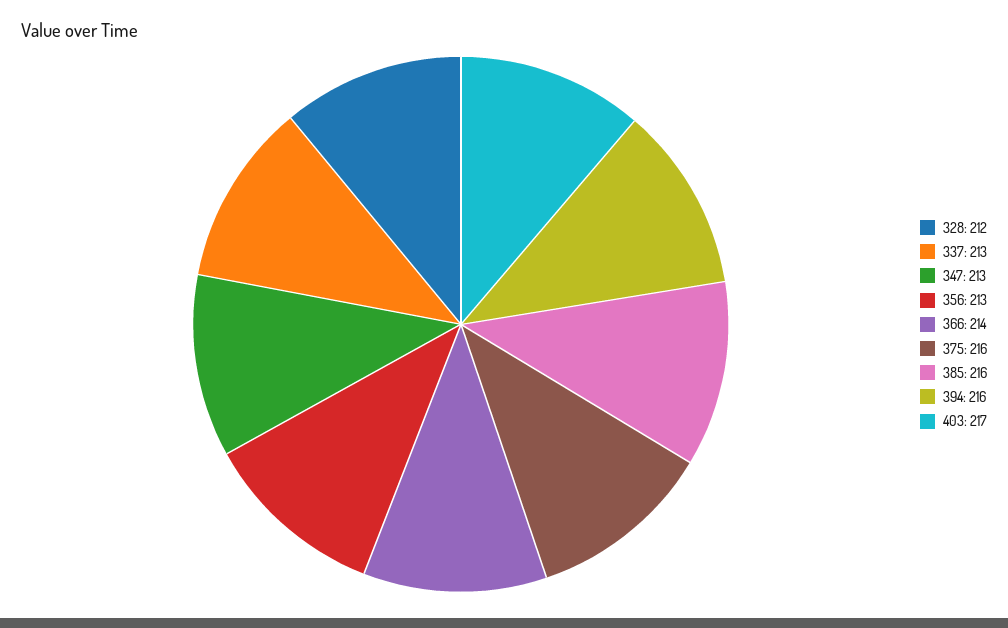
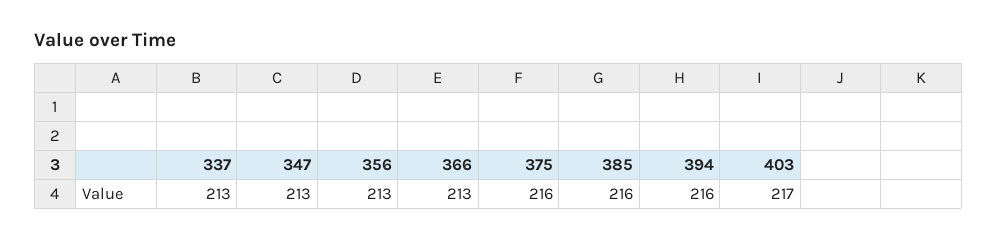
328: 212 -> none
366: 214 -> 213

